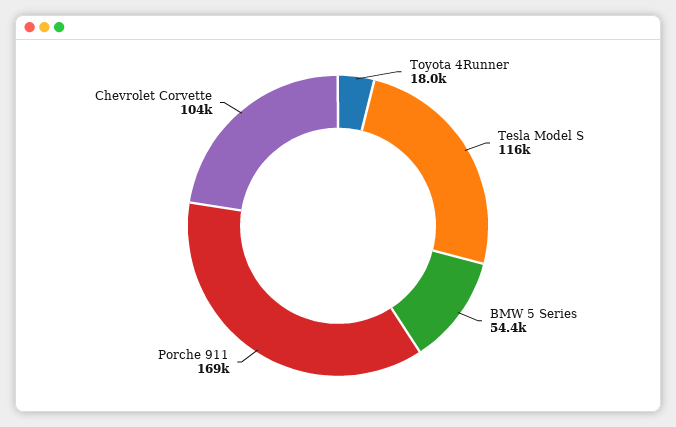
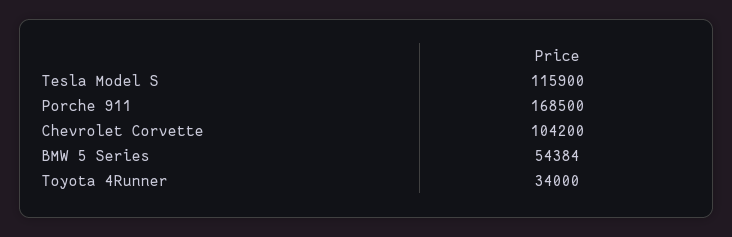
Toyota 4Runner: 18000 -> 34000

